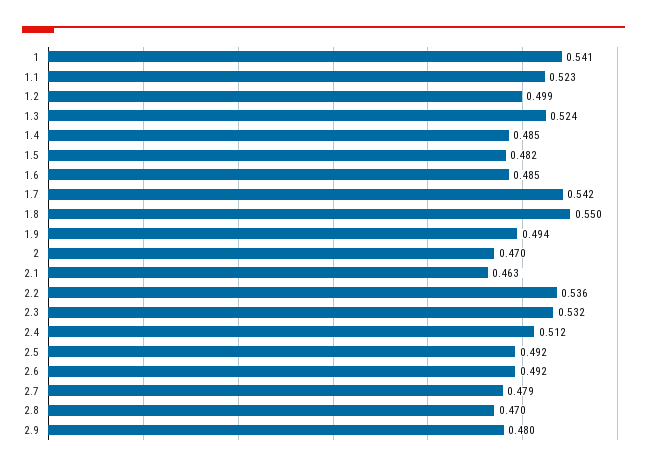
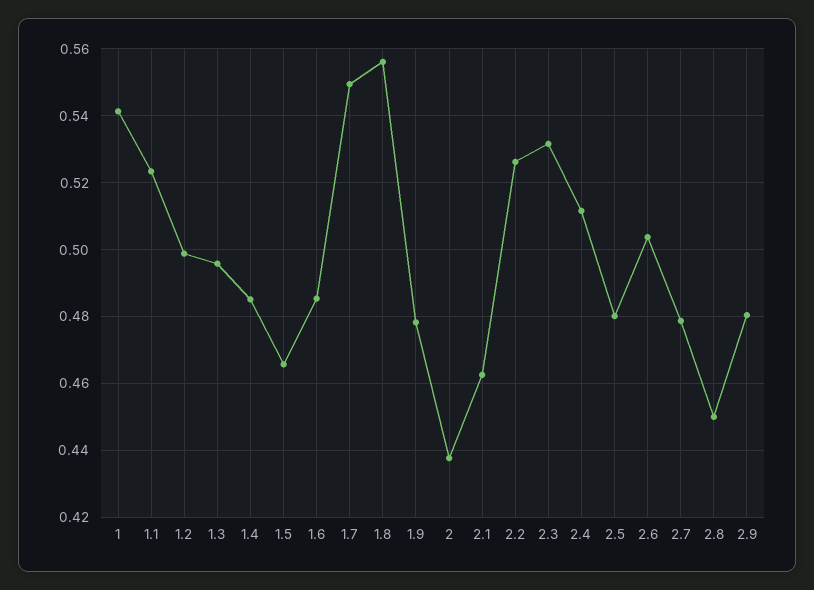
1.3: 0.524 -> 0.496
1.5: 0.482 -> 0.466
1.7: 0.542 -> 0.55
1.8: 0.55 -> 0.556
1.9: 0.494 -> 0.478
2: 0.47 -> 0.438
2.2: 0.536 -> 0.526
2.5: 0.492 -> 0.48
2.6: 0.492 -> 0.504
2.8: 0.47 -> 0.45

